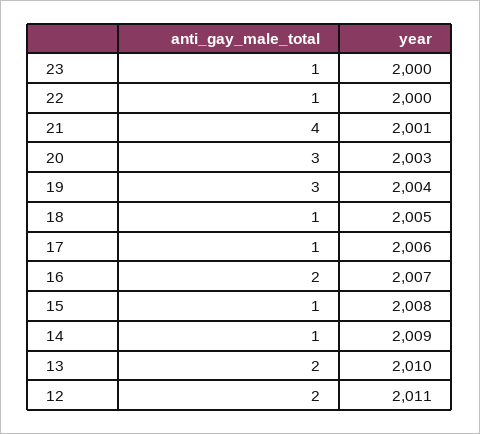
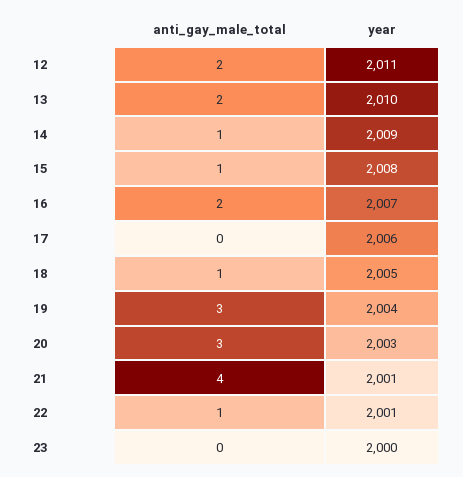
anti_gay_male_total, 23: 1 -> 0
year, 22: 2000 -> 2001
anti_gay_male_total, 17: 1 -> 0

